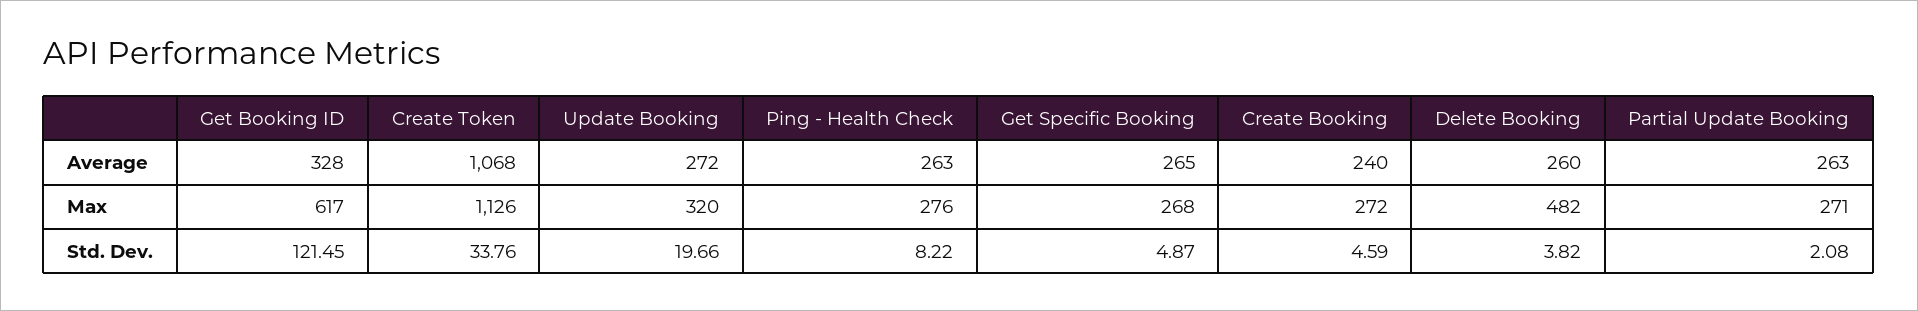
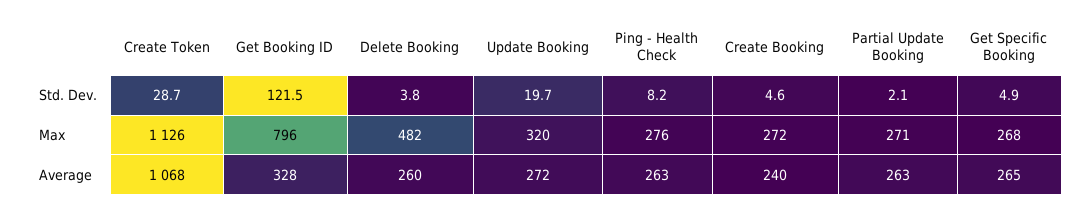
Get Booking ID, Max: 617 -> 796
Create Token, Std. Dev.: 33.76 -> 28.7

